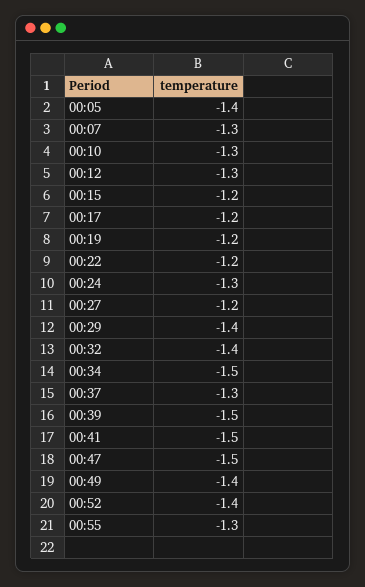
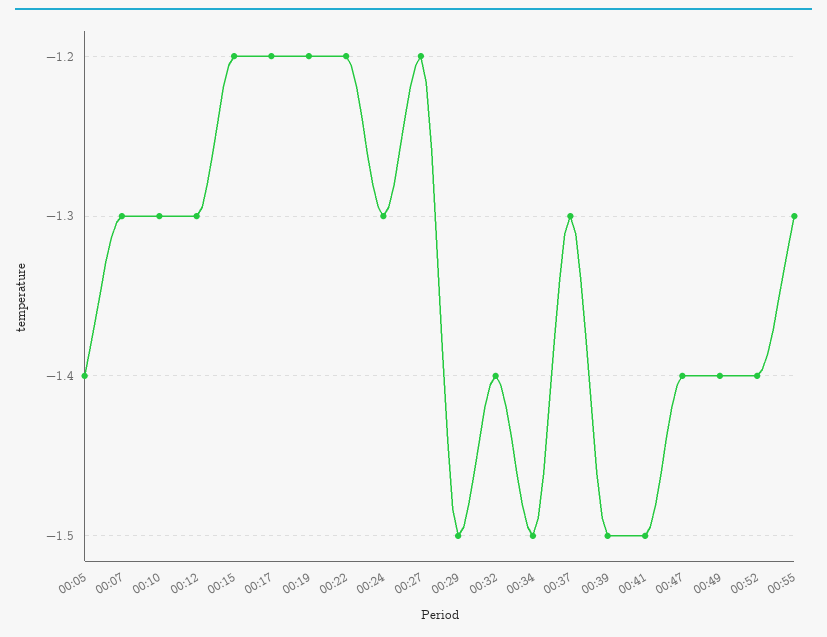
00:29: -1.4 -> -1.5
00:47: -1.5 -> -1.4

